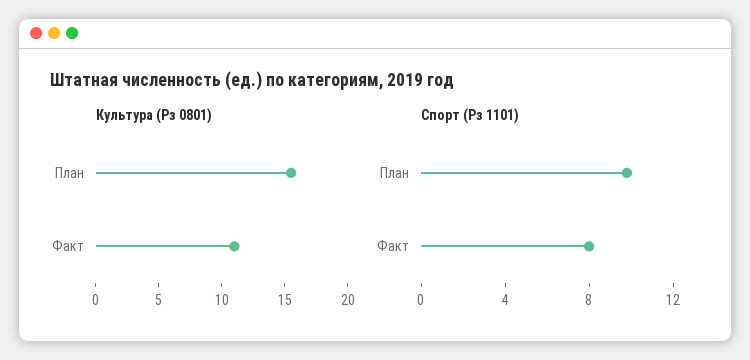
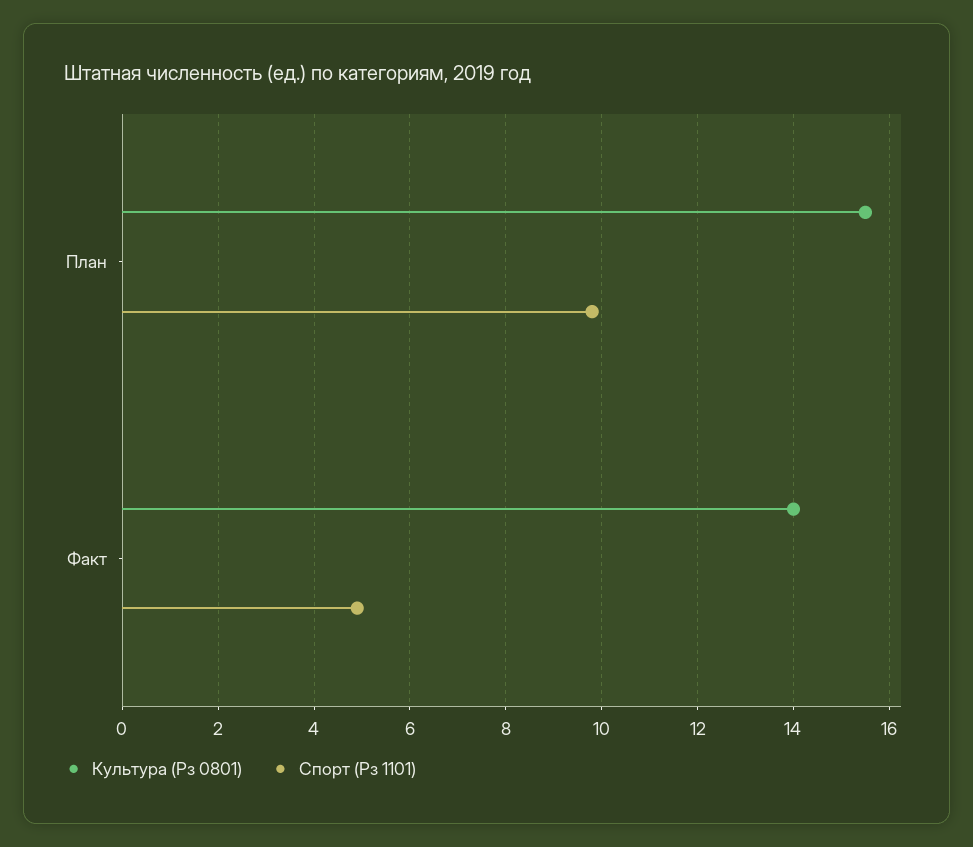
Культура (Рз 0801), Факт: 11 -> 14
Спорт (Рз 1101), Факт: 8 -> 5

